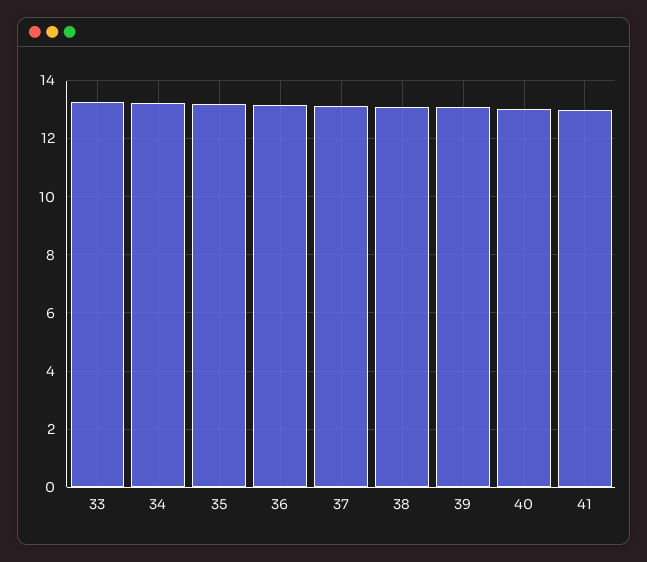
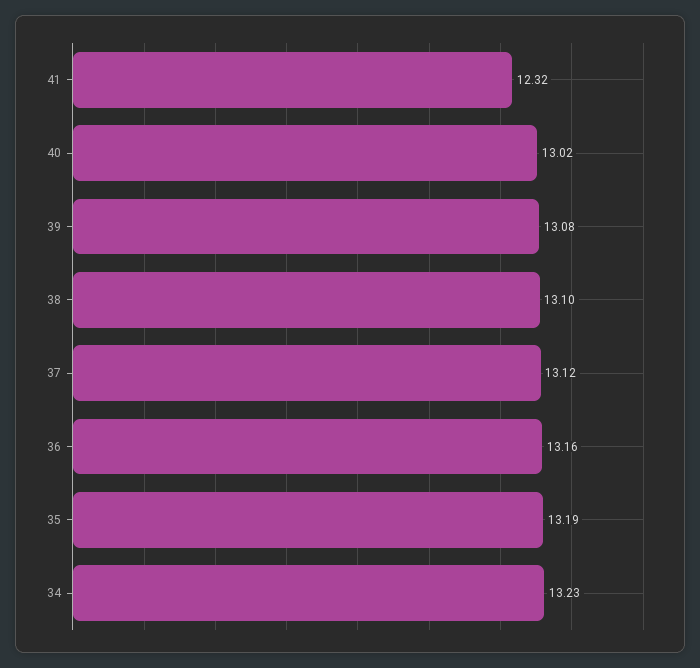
33: 13.25 -> none
41: 13 -> 12.32

